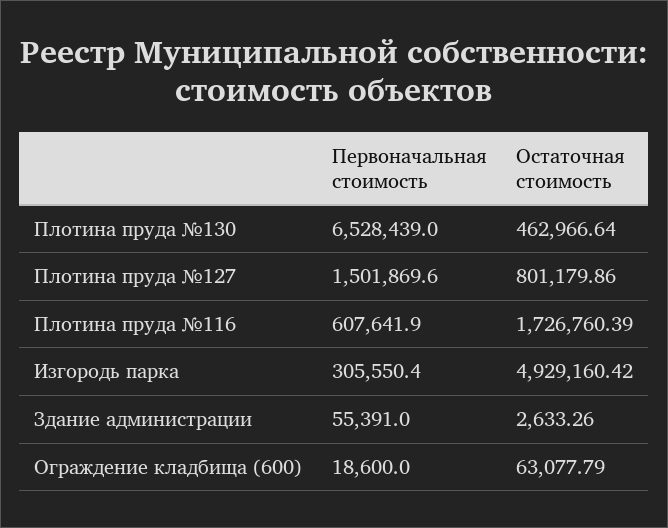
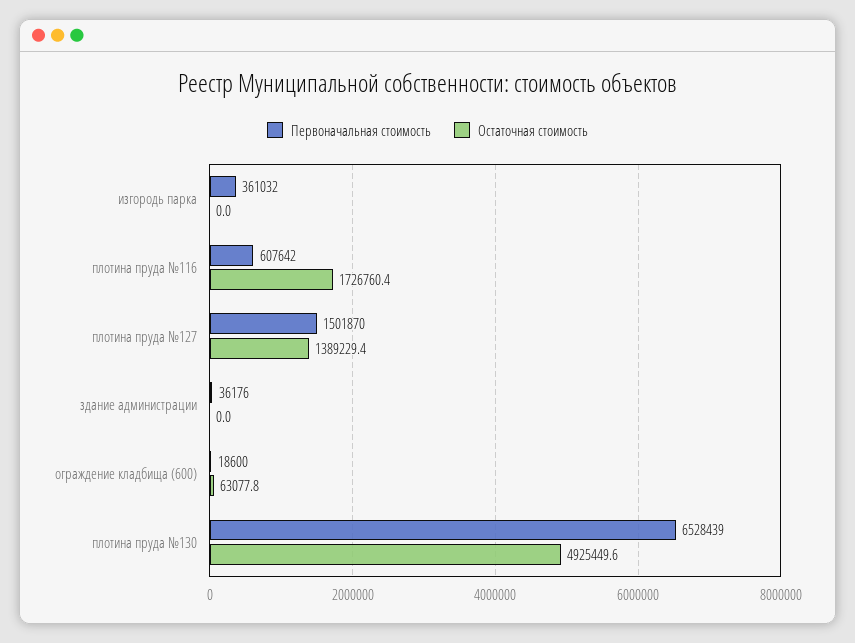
Остаточная стоимость, Плотина пруда №130: 462966.64 -> 4925449.6
Остаточная стоимость, Плотина пруда №127: 801179.86 -> 1389229.4
Первоначальная стоимость, Изгородь парка: 305550.4 -> 361032
Остаточная стоимость, Изгородь парка: 4929160.42 -> 0
Первоначальная стоимость, Здание администрации: 55391 -> 36176
Остаточная стоимость, Здание администрации: 2633.26 -> 0

